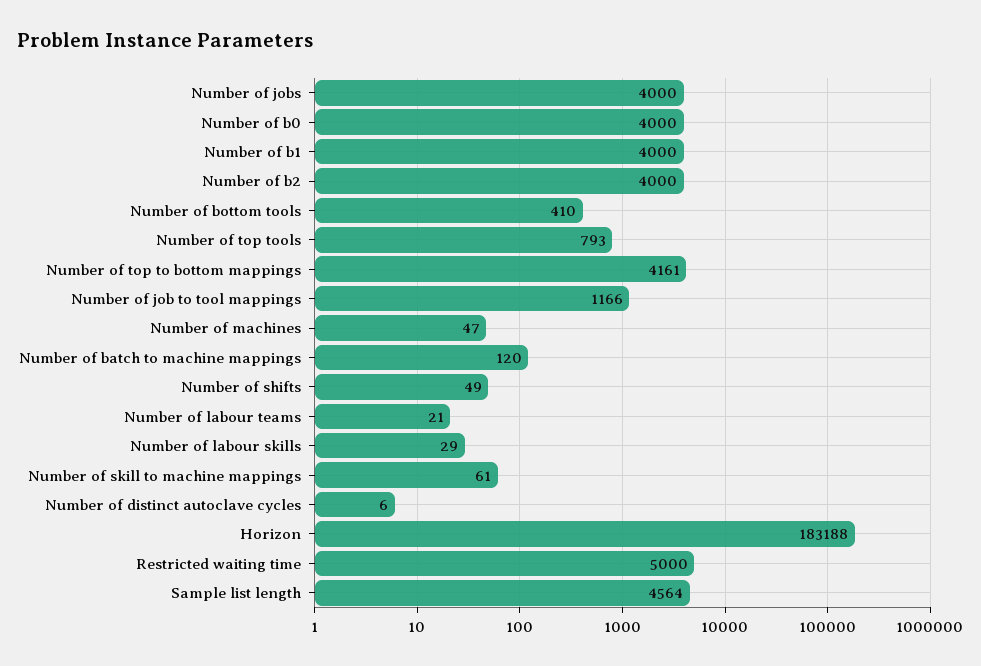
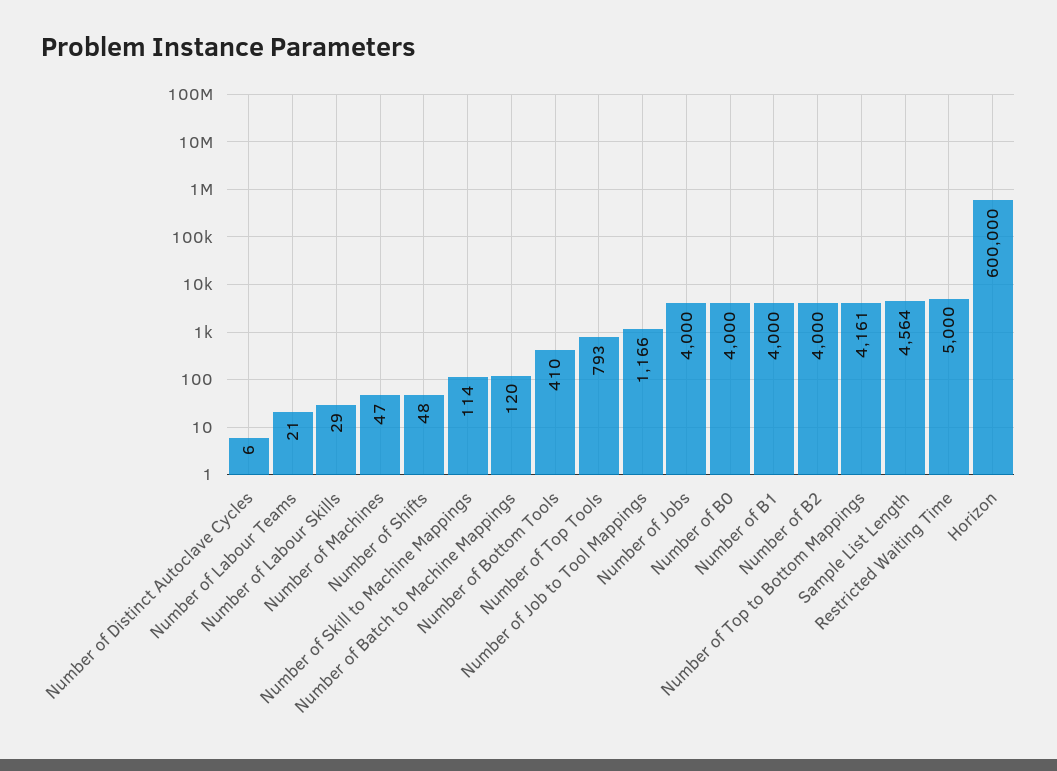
Number of shifts: 49 -> 48
Number of skill to machine mappings: 61 -> 114
Horizon: 183188 -> 600000

